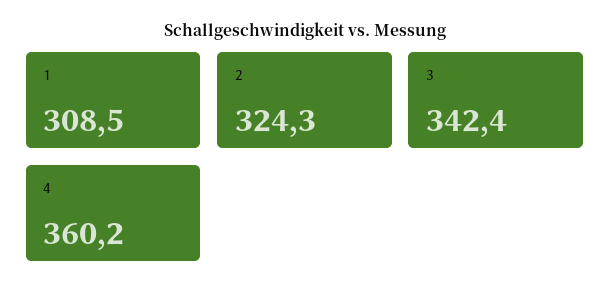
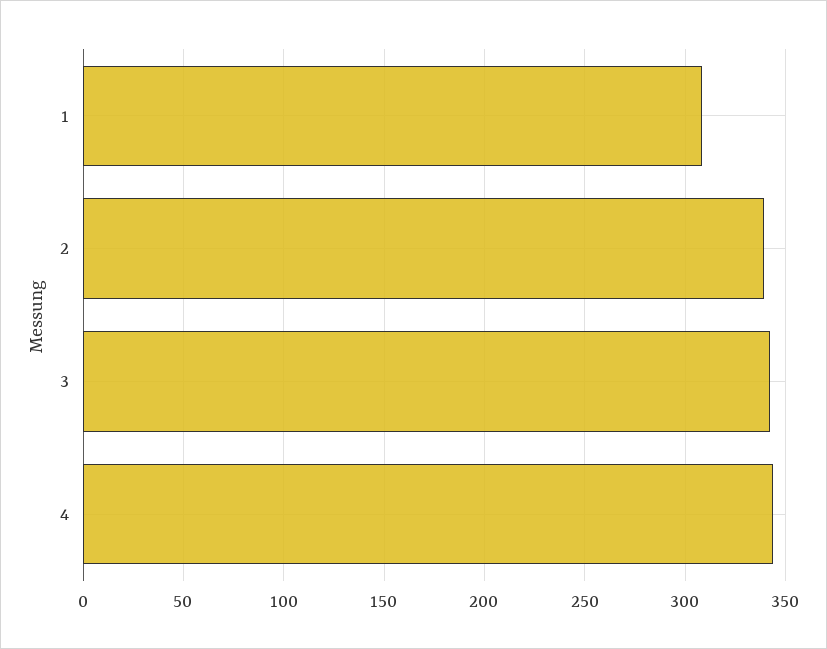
2: 324.3 -> 340
4: 360.2 -> 345

